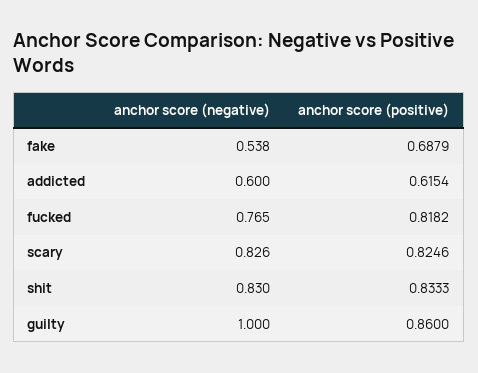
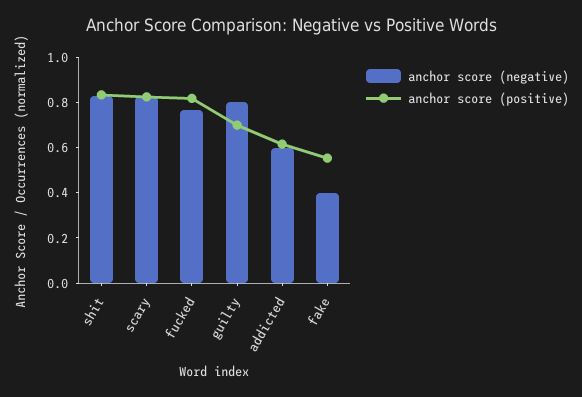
anchor score (negative), fake: 0.538 -> 0.4
anchor score (positive), fake: 0.6879 -> 0.55
anchor score (negative), guilty: 1 -> 0.8
anchor score (positive), guilty: 0.86 -> 0.7

